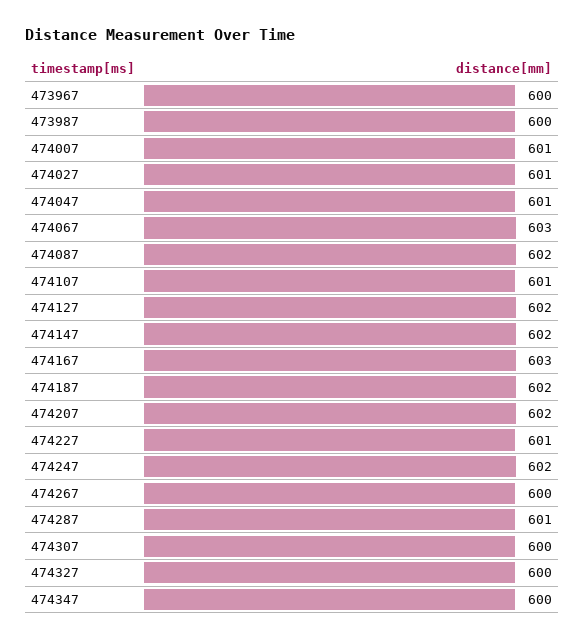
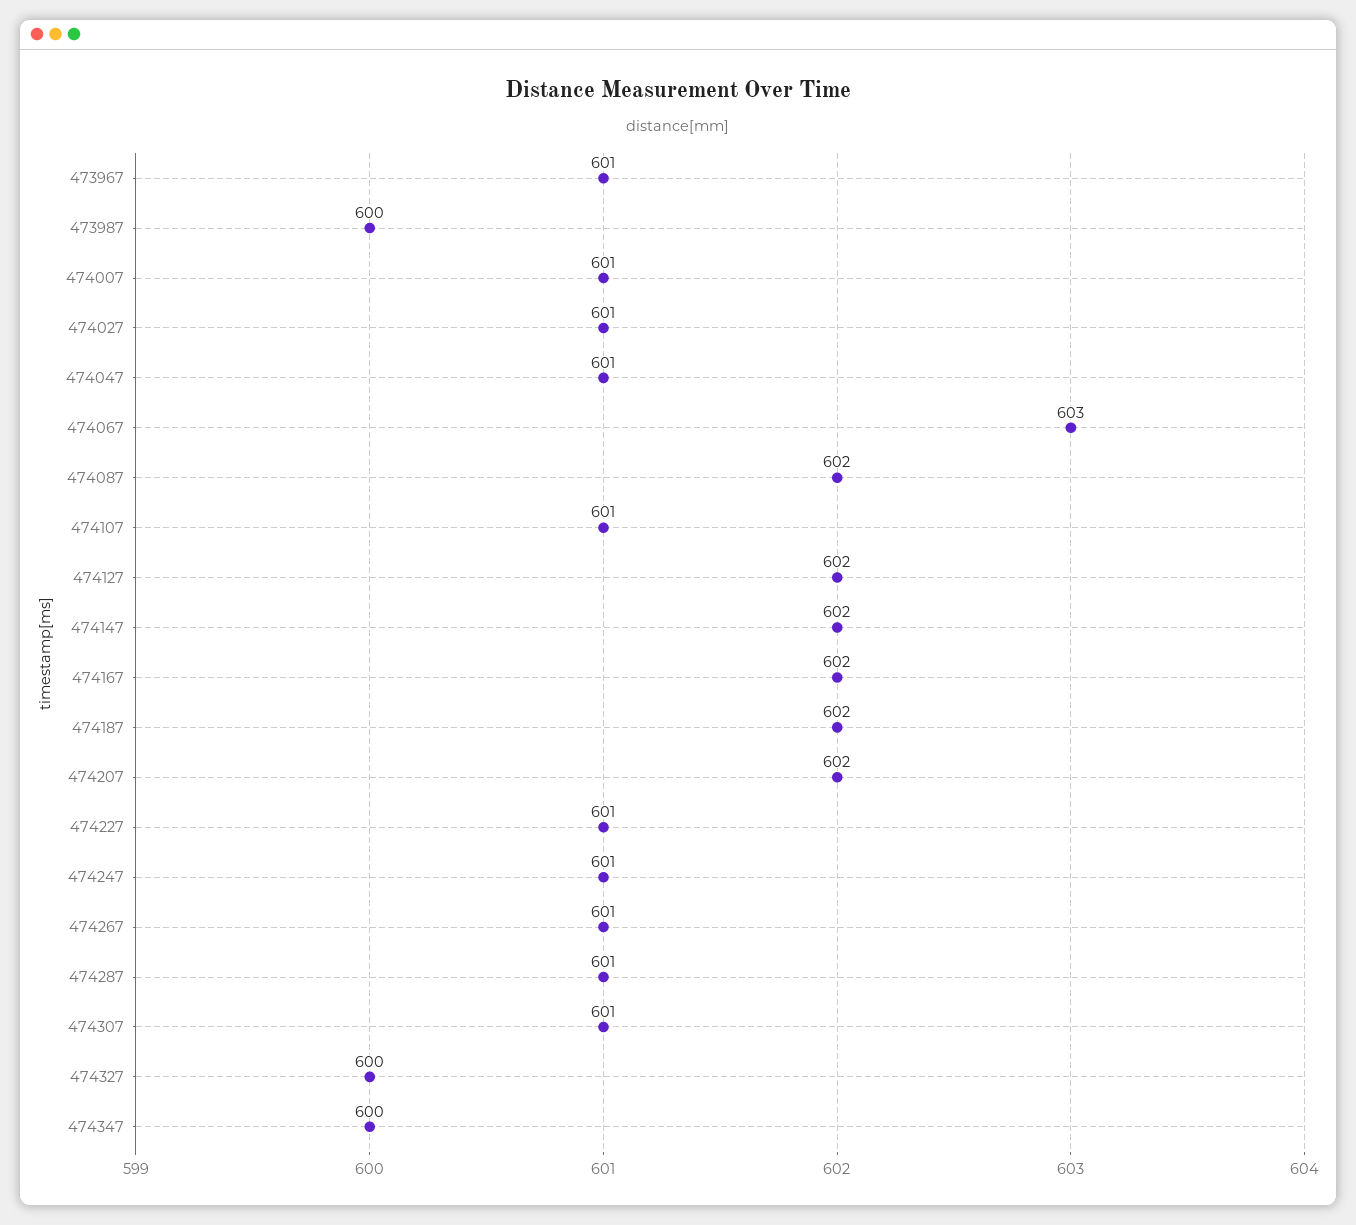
473967: 600 -> 601
474167: 603 -> 602
474247: 602 -> 601
474267: 600 -> 601
474307: 600 -> 601

